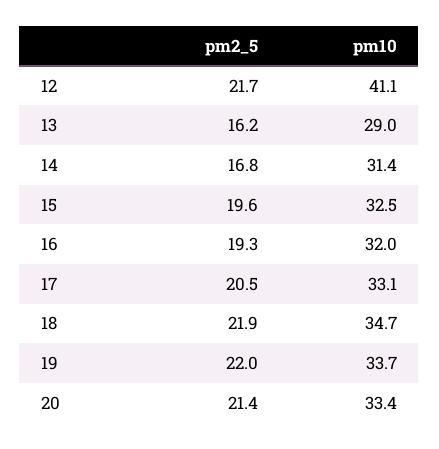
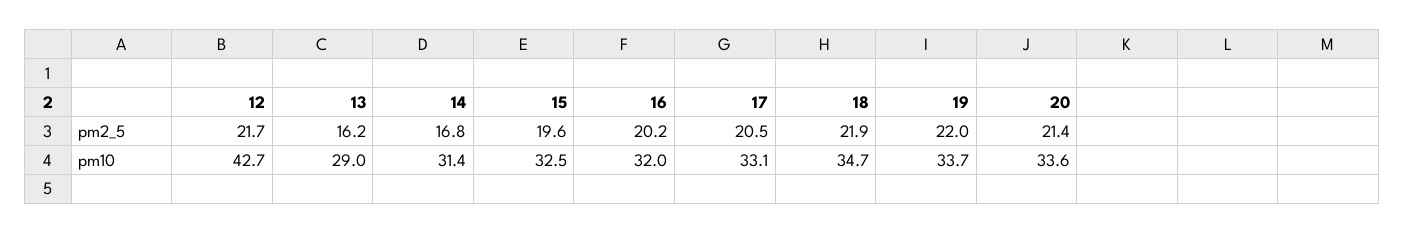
pm10, 12: 41.1 -> 42.7
pm2_5, 16: 19.3 -> 20.2
pm10, 20: 33.4 -> 33.6

